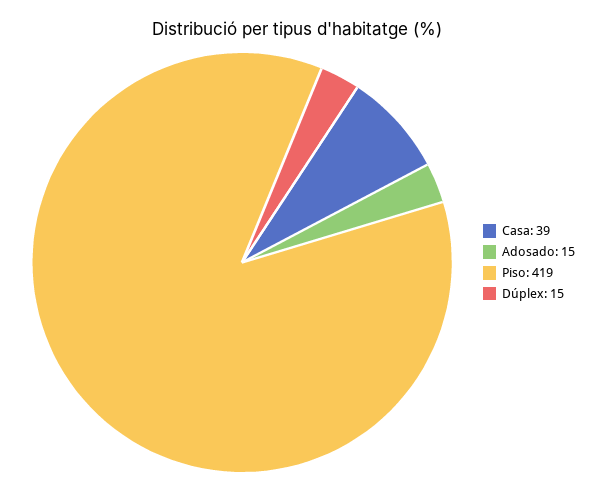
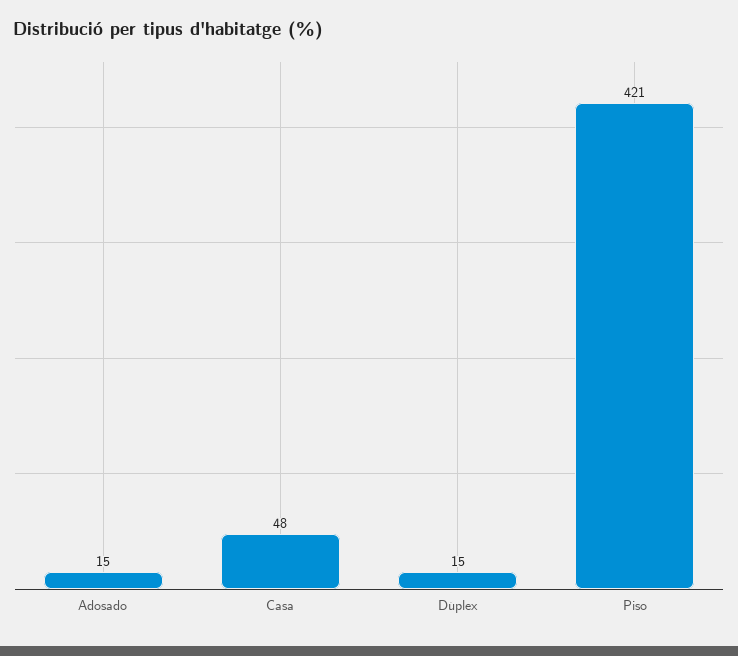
Casa: 39 -> 48
Piso: 419 -> 421

